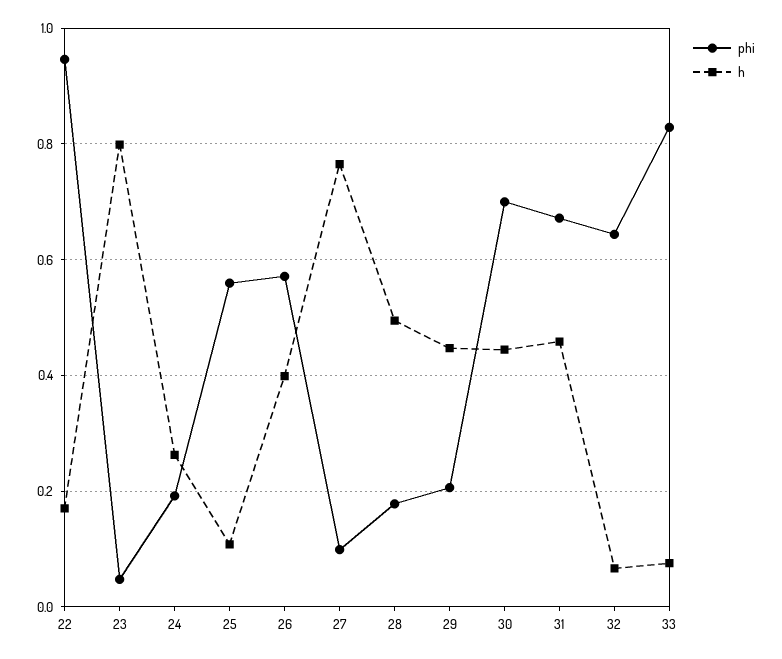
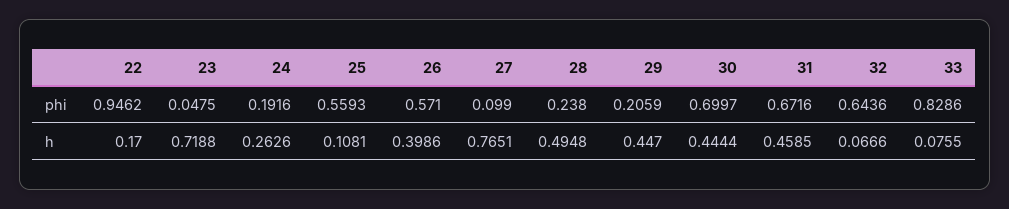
h, 23: 0.8 -> 0.7188
phi, 28: 0.18 -> 0.238

